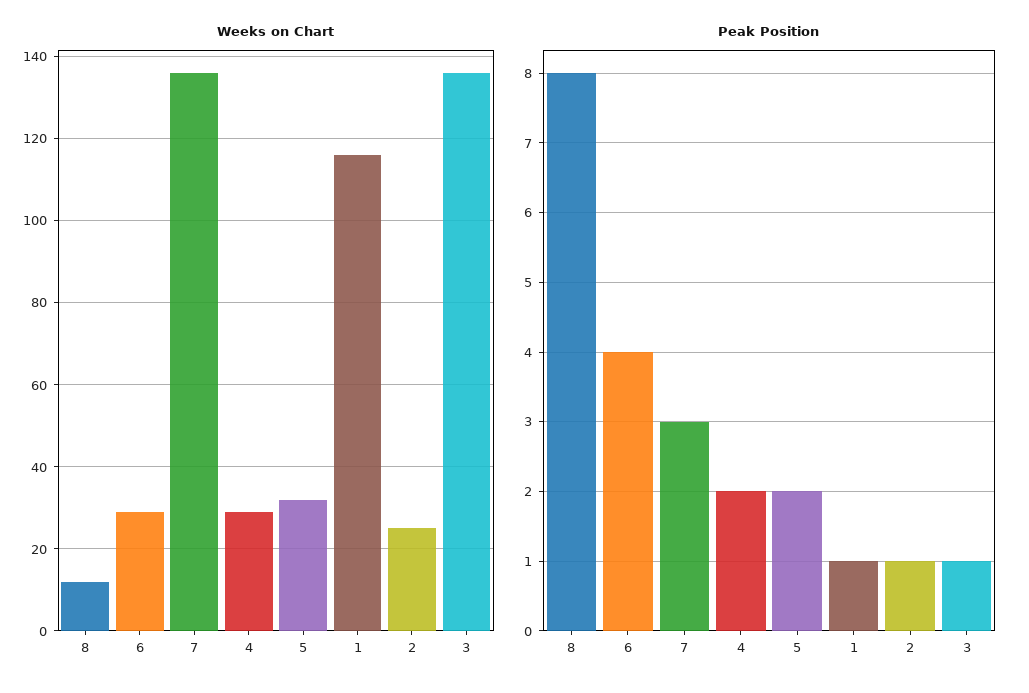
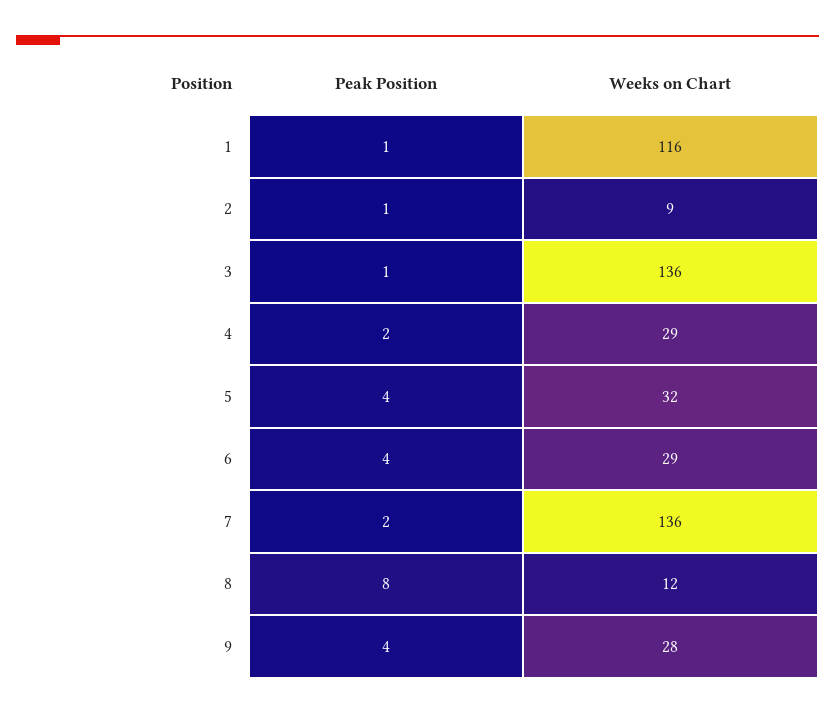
Weeks on Chart, 2: 25 -> 9
Peak Position, 7: 3 -> 2
Peak Position, 5: 2 -> 4
Peak Position, 9: none -> 4
Weeks on Chart, 9: none -> 28

